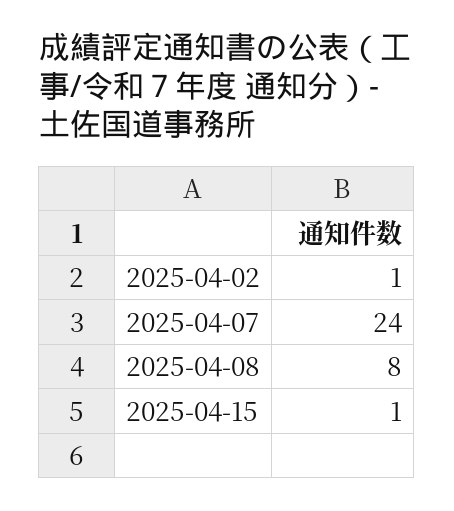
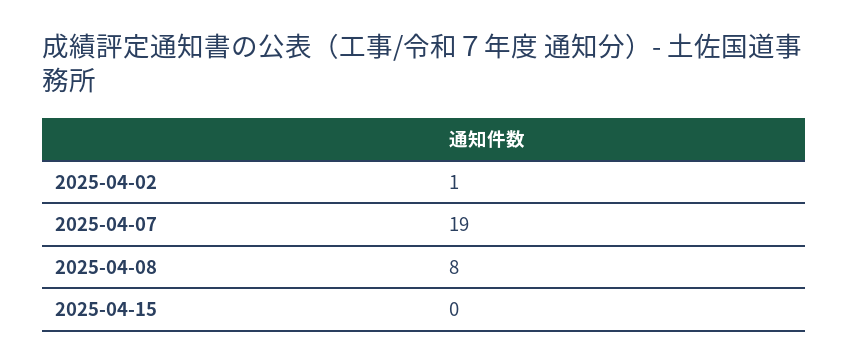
2025-04-07: 24 -> 19
2025-04-15: 1 -> 0

